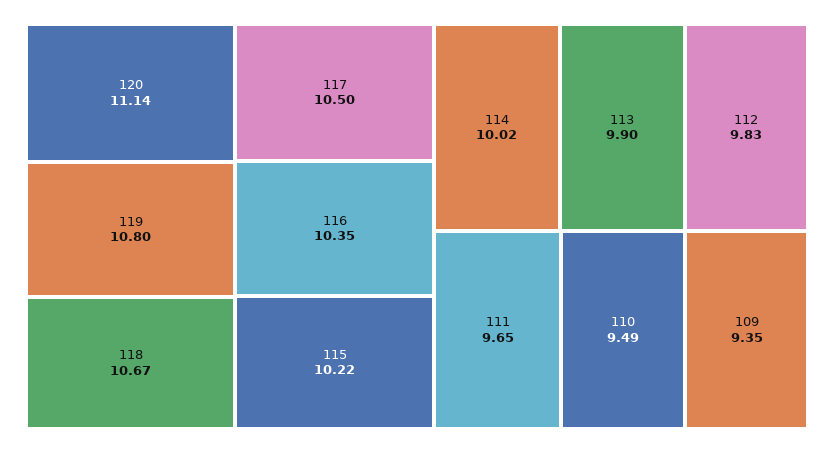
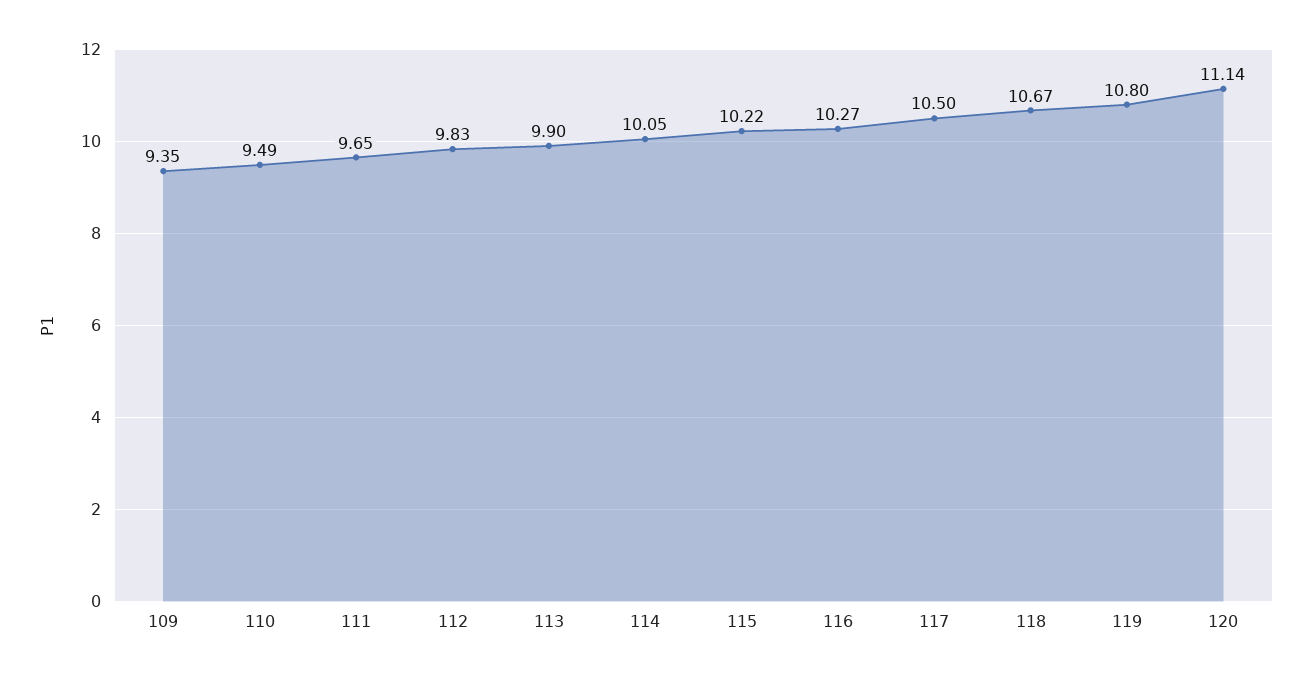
116: 10.35 -> 10.27
114: 10.02 -> 10.05

